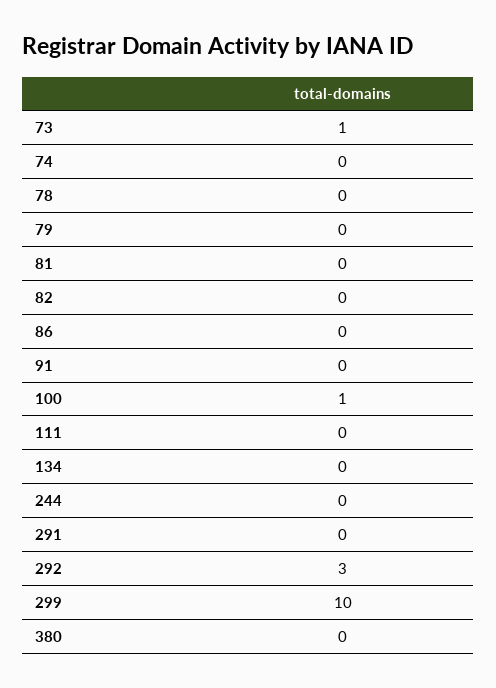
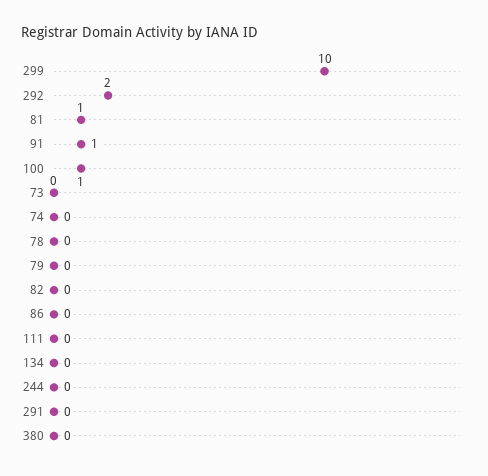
73: 1 -> 0
81: 0 -> 1
91: 0 -> 1
292: 3 -> 2

